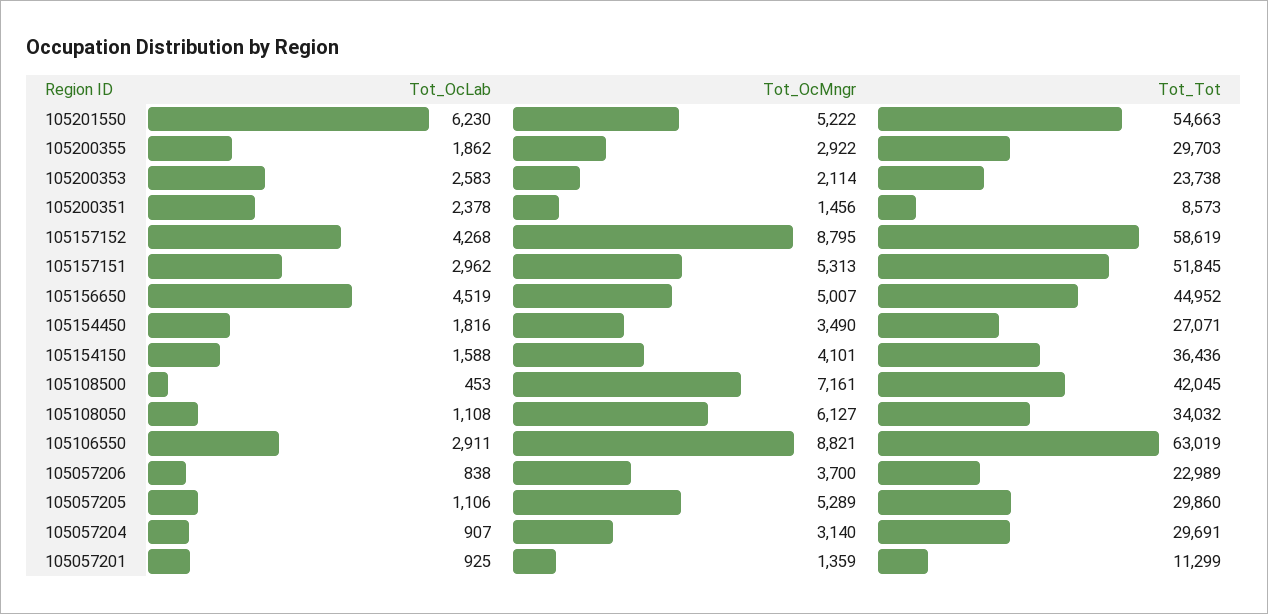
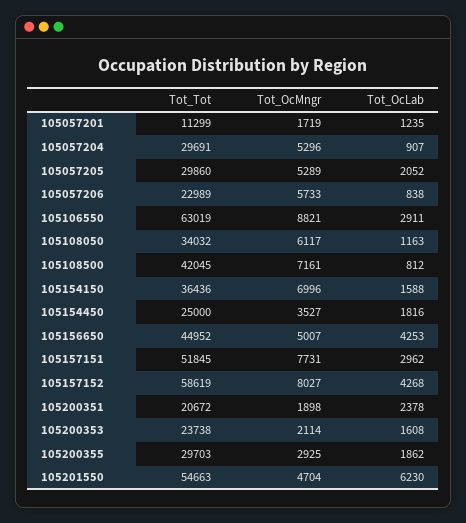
Tot_OcMngr, 105201550: 5222 -> 4704
Tot_OcMngr, 105200355: 2922 -> 2925
Tot_OcLab, 105200353: 2583 -> 1608
Tot_OcMngr, 105200351: 1456 -> 1898
Tot_Tot, 105200351: 8573 -> 20672
Tot_OcMngr, 105157152: 8795 -> 8027
Tot_OcMngr, 105157151: 5313 -> 7731
Tot_OcLab, 105156650: 4519 -> 4253
Tot_OcMngr, 105154450: 3490 -> 3527
Tot_Tot, 105154450: 27071 -> 25000
Tot_OcMngr, 105154150: 4101 -> 6996
Tot_OcLab, 105108500: 453 -> 812
Tot_OcLab, 105108050: 1108 -> 1163
Tot_OcMngr, 105108050: 6127 -> 6117
Tot_OcMngr, 105057206: 3700 -> 5733
Tot_OcLab, 105057205: 1106 -> 2052
Tot_OcMngr, 105057204: 3140 -> 5296
Tot_OcLab, 105057201: 925 -> 1235
Tot_OcMngr, 105057201: 1359 -> 1719

